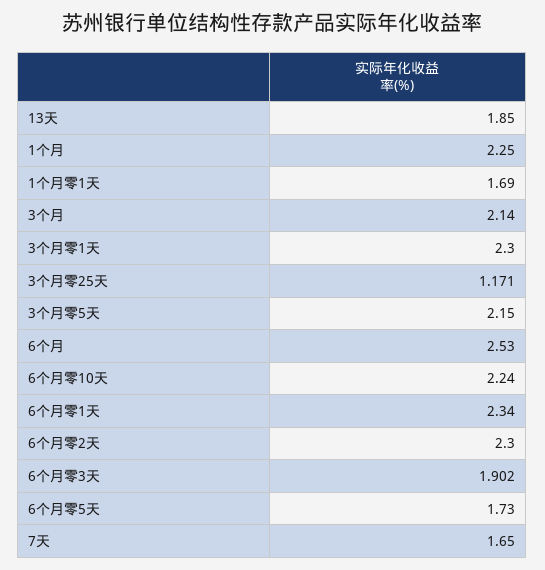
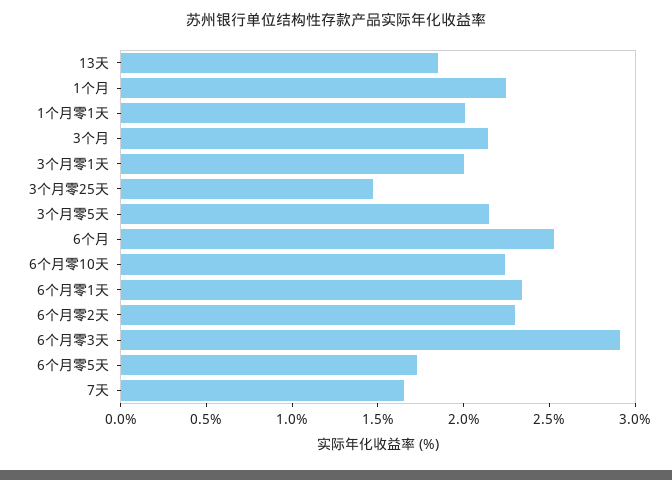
1个月零1天: 1.69 -> 2
3个月零1天: 2.3 -> 2
3个月零25天: 1.171 -> 1.5
6个月零3天: 1.902 -> 2.9

